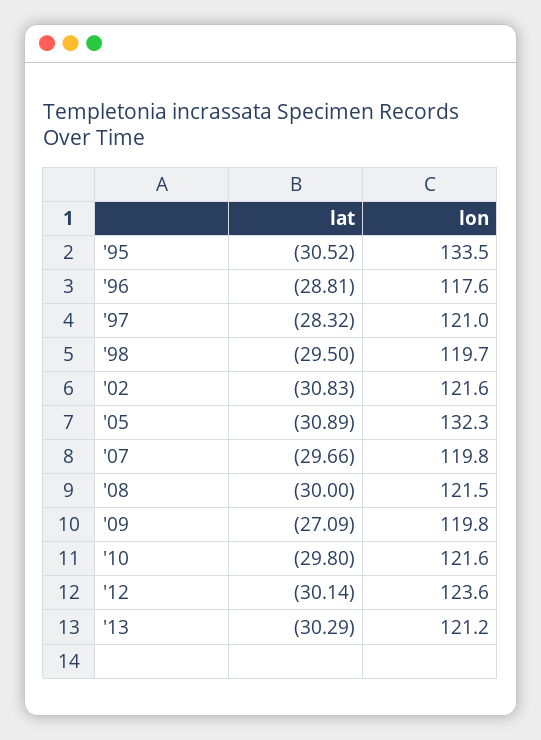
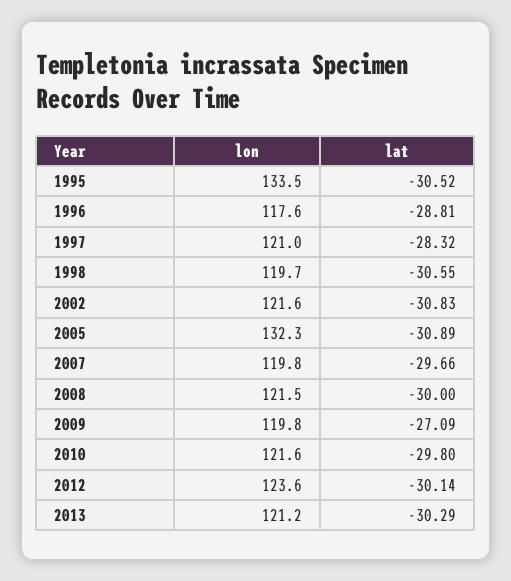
lat, '98: -29.5 -> -30.55

